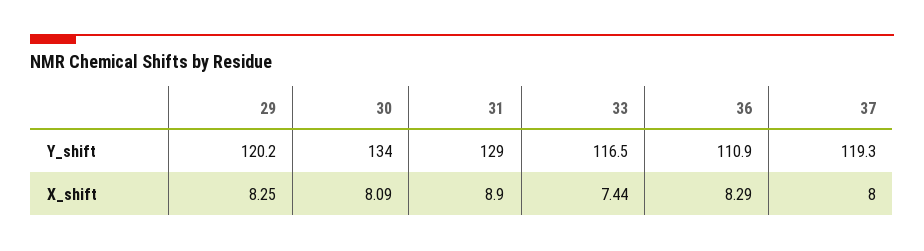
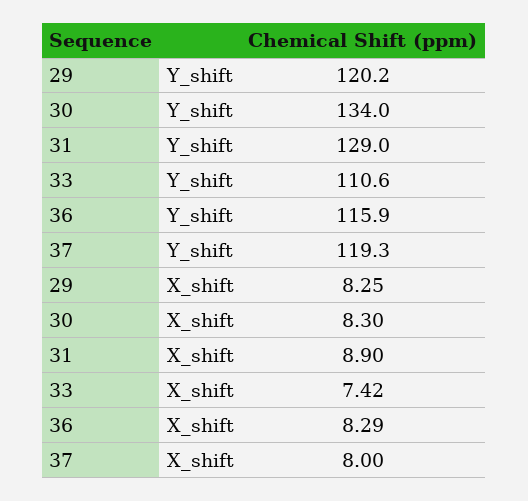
33, Y_shift: 116.5 -> 110.6
36, Y_shift: 110.9 -> 115.9
30, X_shift: 8.09 -> 8.3
33, X_shift: 7.44 -> 7.42

